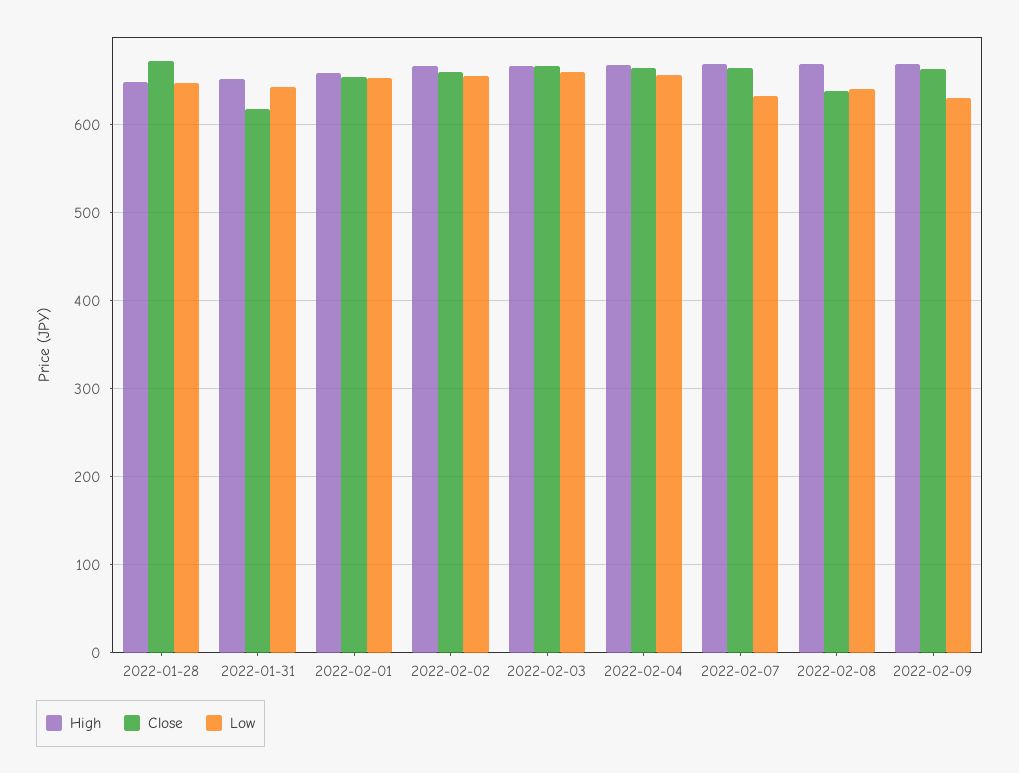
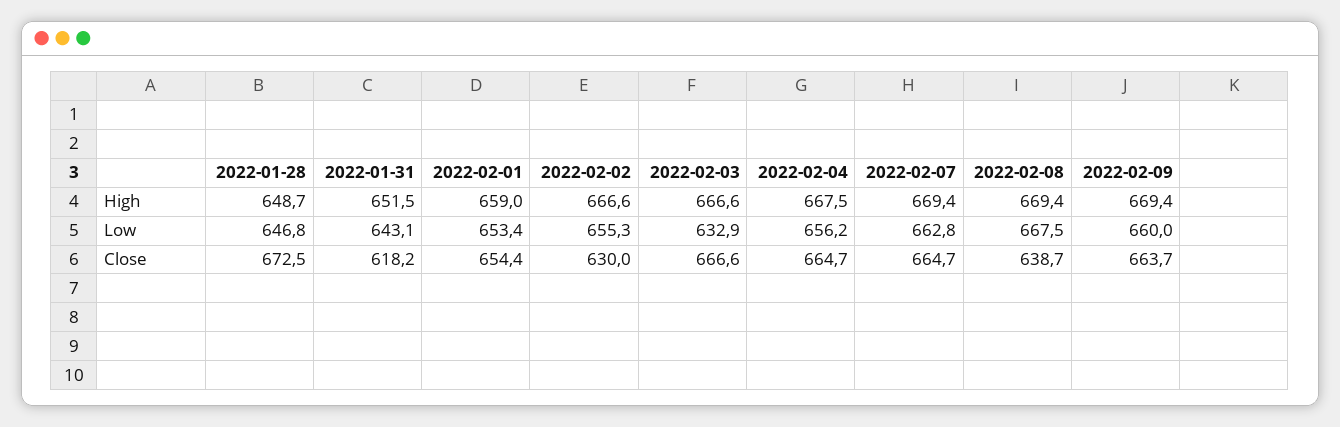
Close, 2022-02-02: 660 -> 630
Low, 2022-02-03: 660 -> 632.9
Low, 2022-02-07: 630 -> 662.8
Low, 2022-02-08: 640 -> 667.5
Low, 2022-02-09: 630 -> 660

